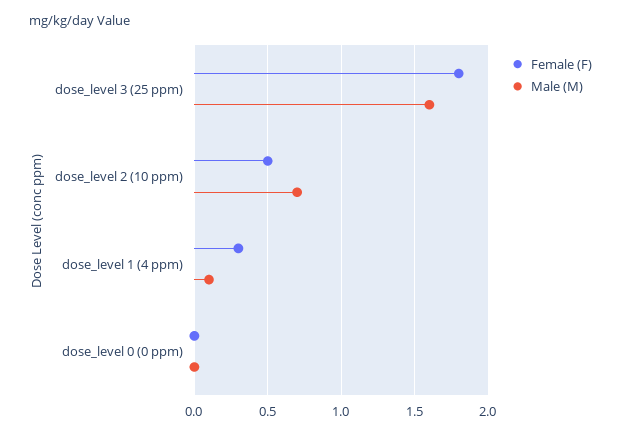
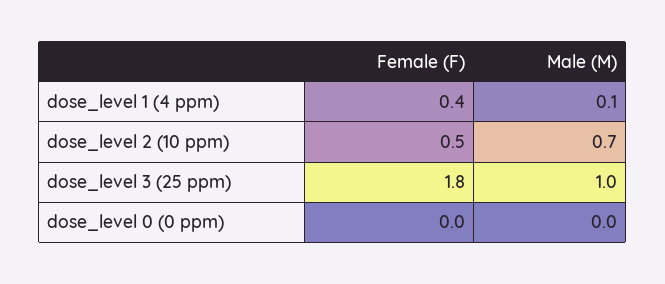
Male (M), dose_level 3 (25 ppm): 1.6 -> 1
Female (F), dose_level 1 (4 ppm): 0.3 -> 0.4

